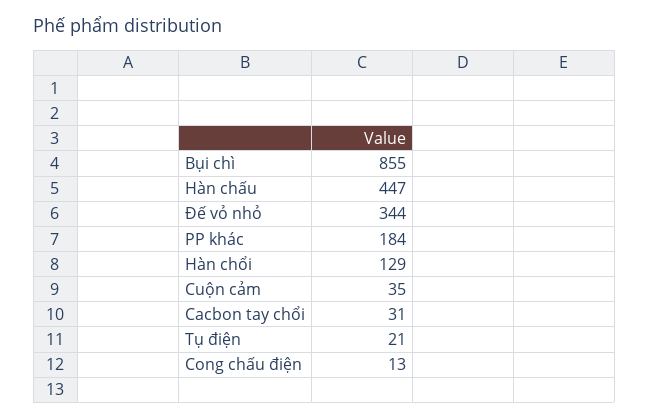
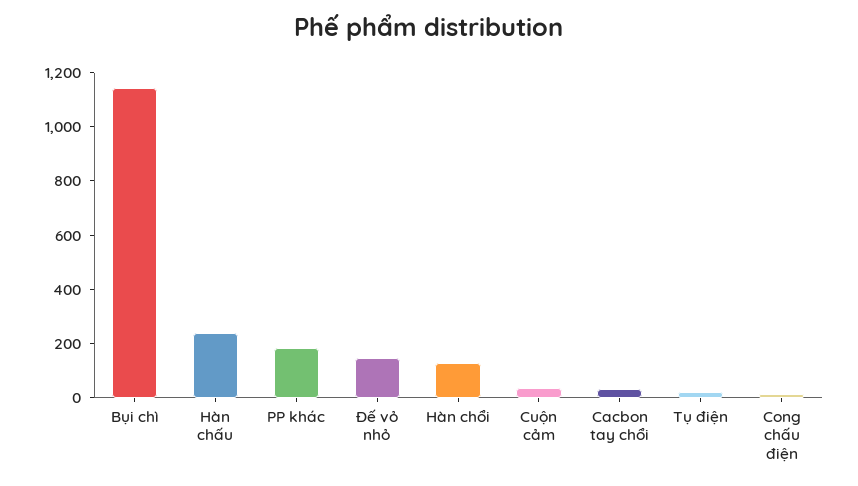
Bụi chì: 855 -> 1150
Hàn chấu: 447 -> 250
Đế vỏ nhỏ: 344 -> 150

